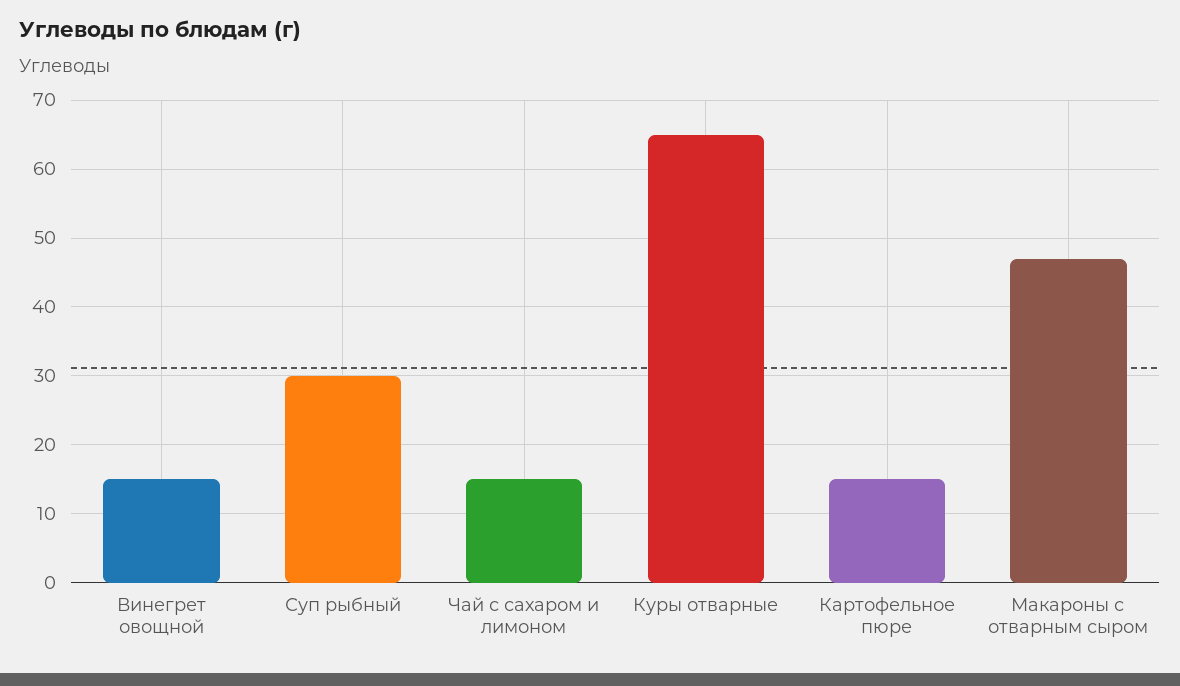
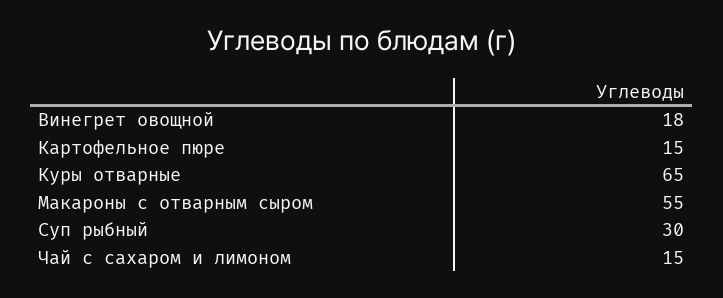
Винегрет овощной: 15 -> 18
Макароны с отварным сыром: 47 -> 55

